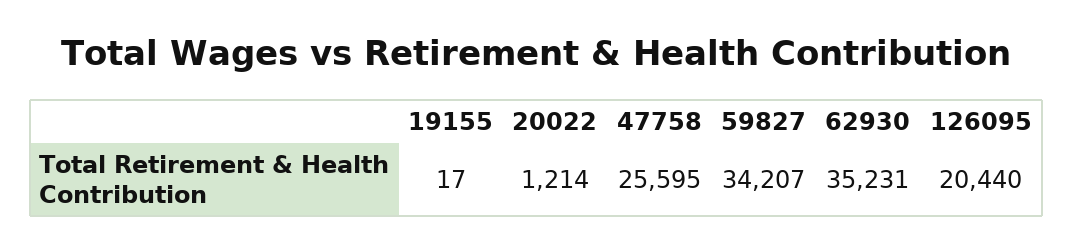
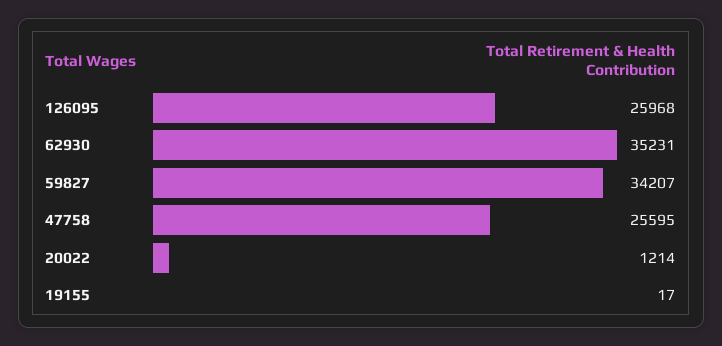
126095: 20440 -> 25968

